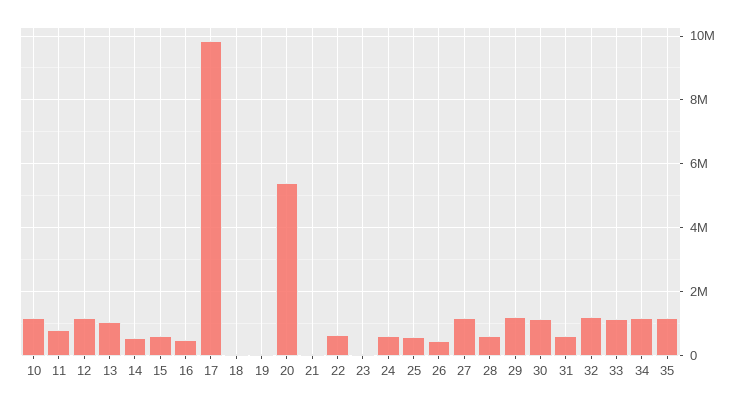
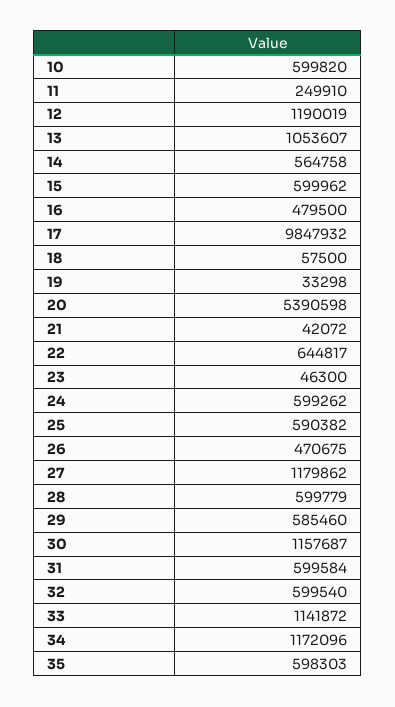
10: 1200000 -> 599820
11: 800000 -> 249910
29: 1200000 -> 585460
32: 1200000 -> 599540
35: 1200000 -> 598303

